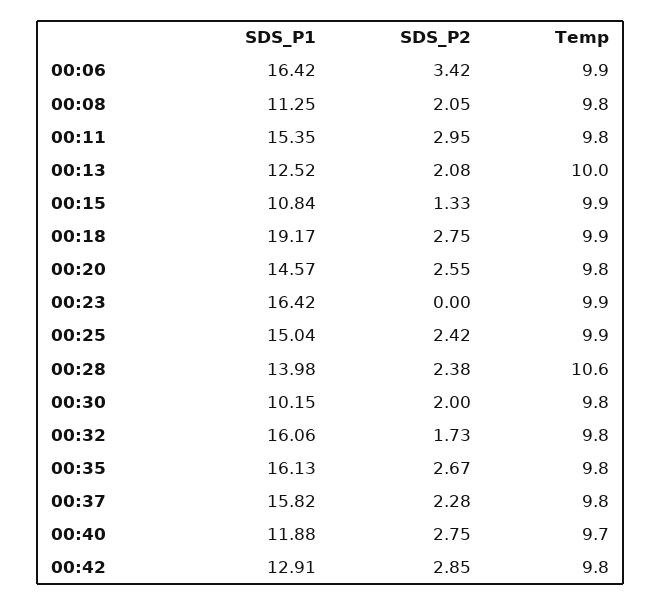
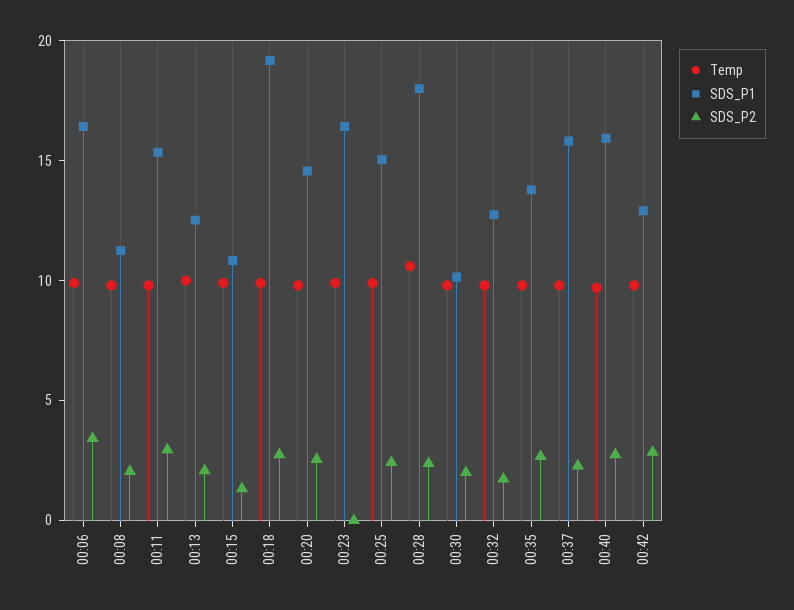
SDS_P1, 00:28: 13.98 -> 18
SDS_P1, 00:32: 16.06 -> 13
SDS_P1, 00:35: 16.13 -> 14
SDS_P1, 00:40: 11.88 -> 16

